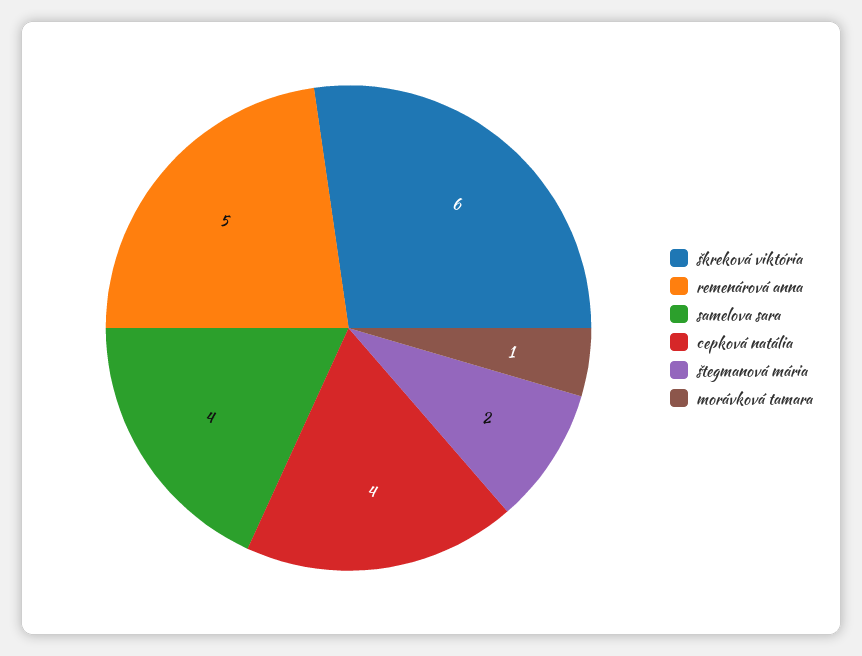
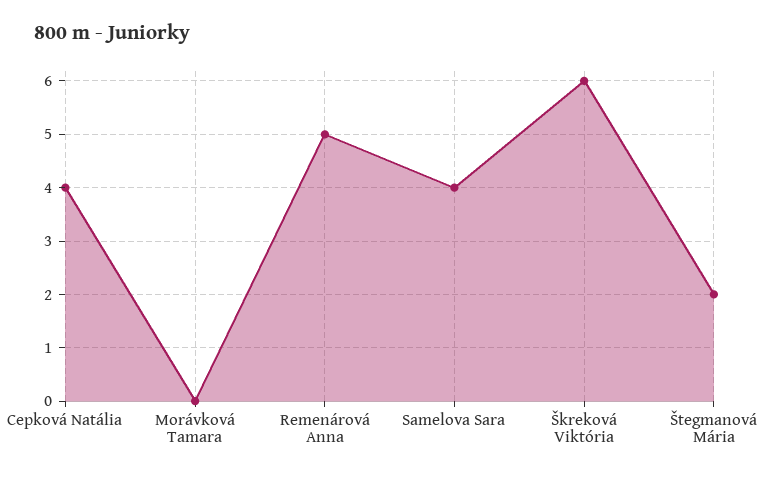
morávková tamara: 1 -> 0

